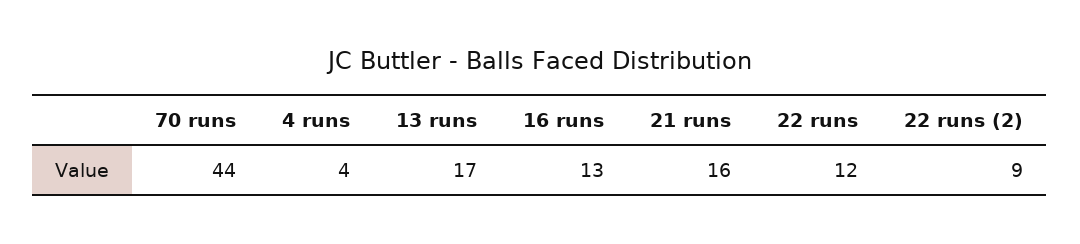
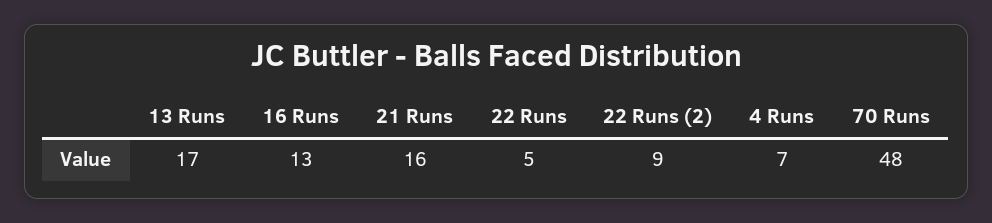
70 runs: 44 -> 48
4 runs: 4 -> 7
22 runs: 12 -> 5

